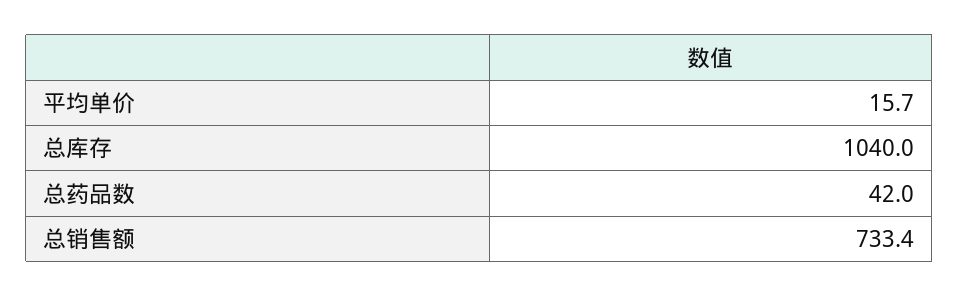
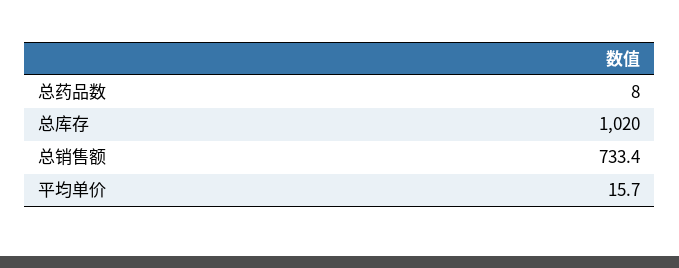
总库存: 1040 -> 1020
总药品数: 42 -> 8

